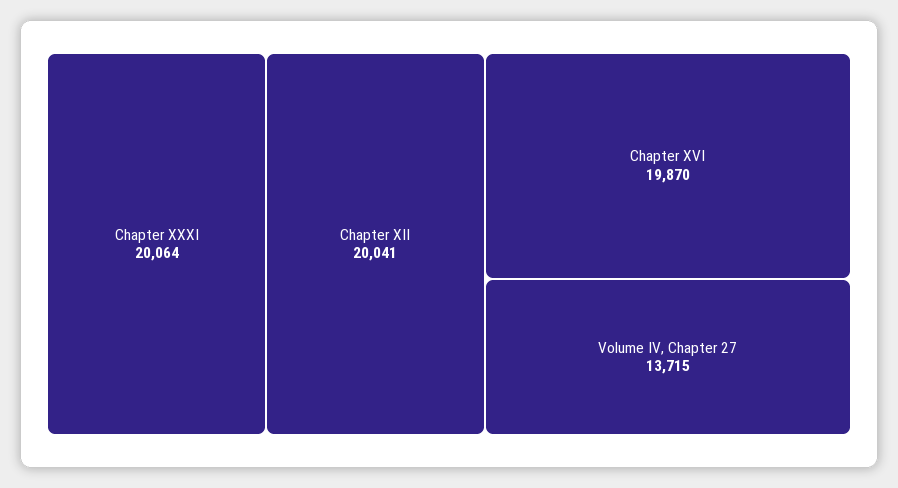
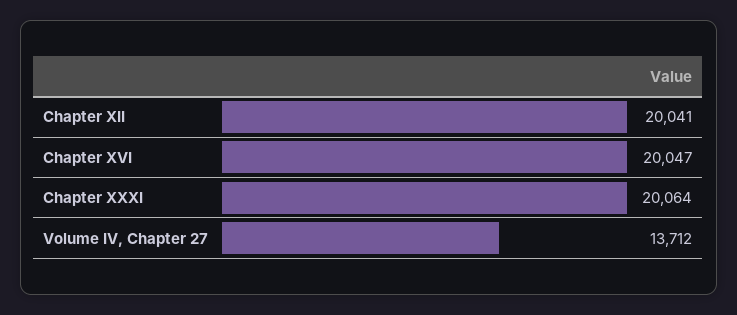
Chapter XVI: 19870 -> 20047
Volume IV, Chapter 27: 13715 -> 13712

